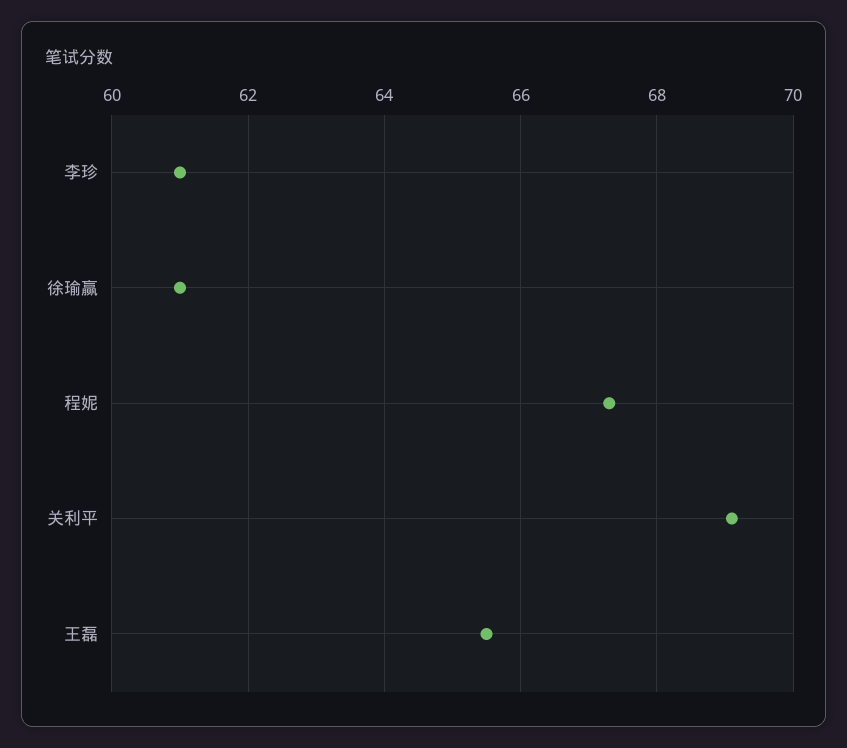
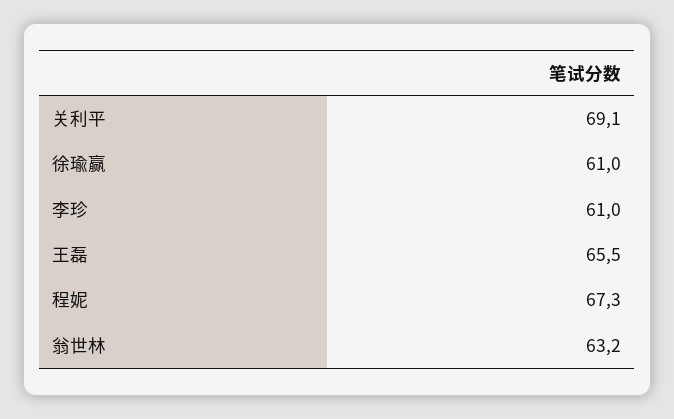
翁世林: none -> 63.2

